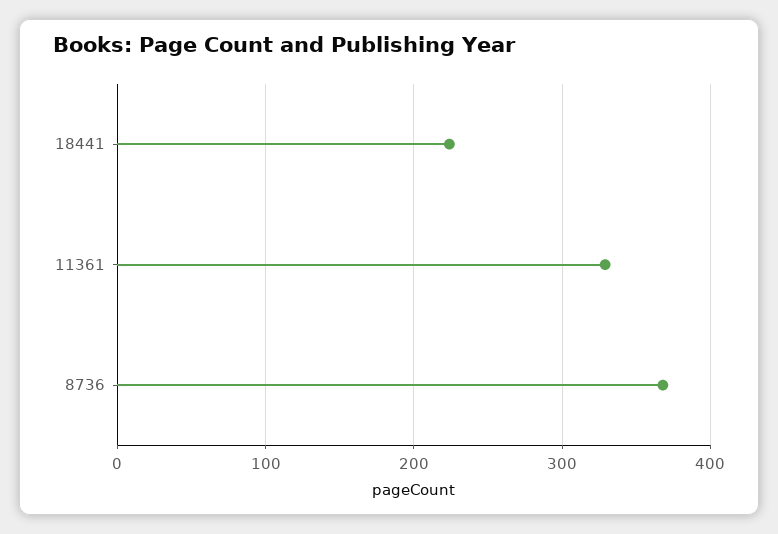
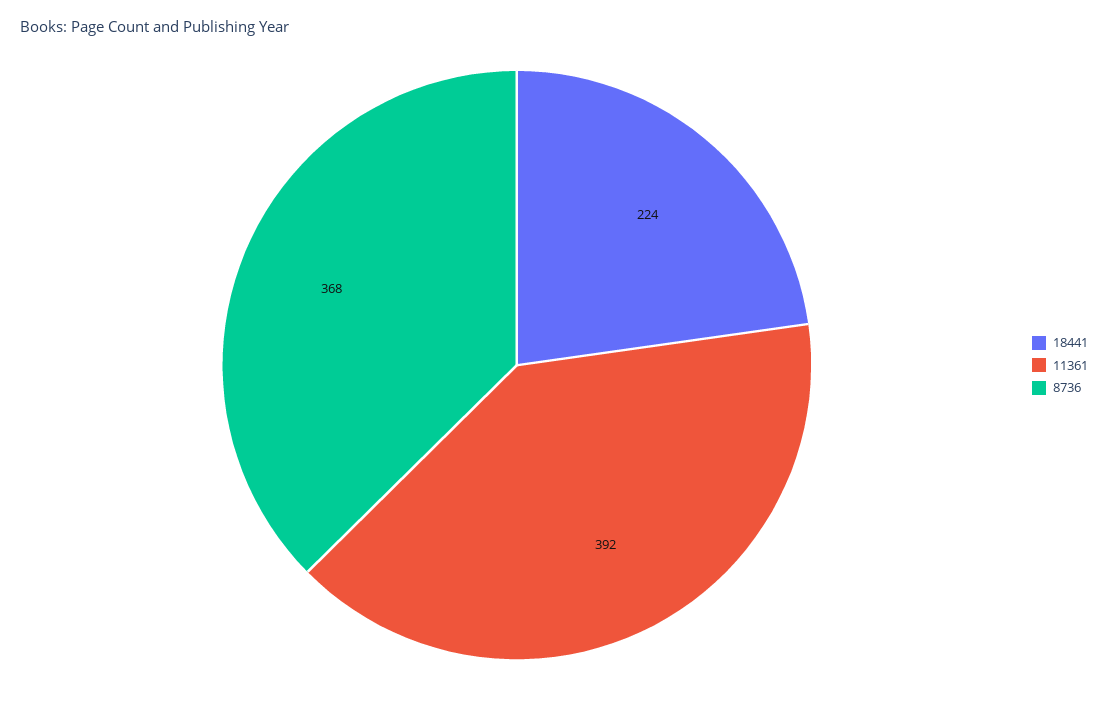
11361: 330 -> 392

